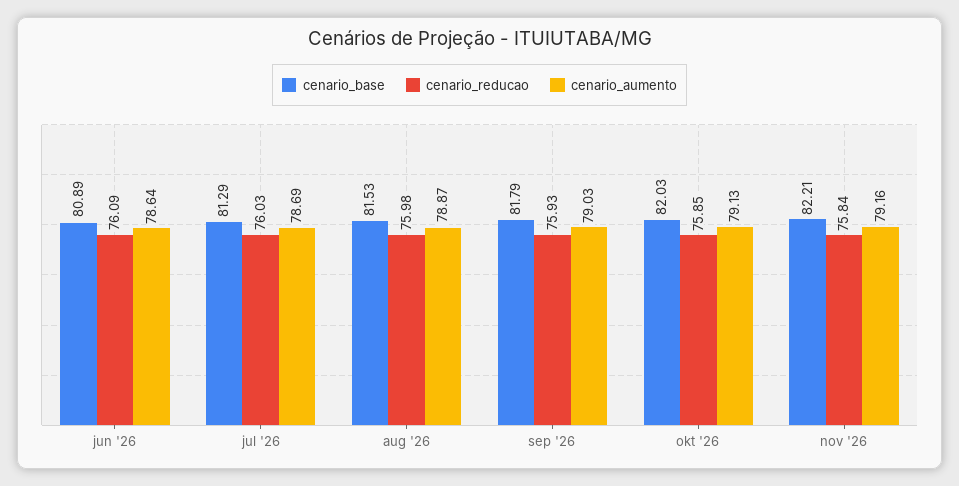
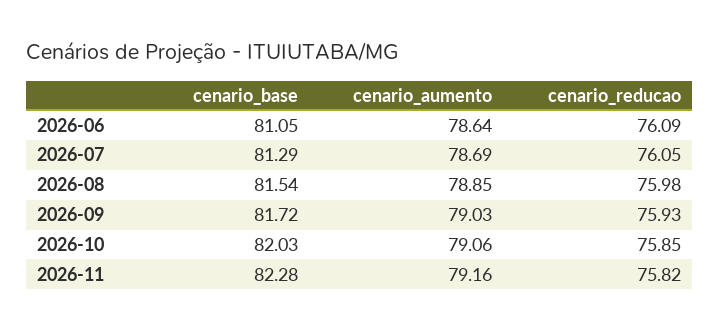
cenario_base, jun '26: 80.89 -> 81.05
cenario_reducao, jul '26: 76.03 -> 76.05
cenario_base, aug '26: 81.53 -> 81.54
cenario_aumento, aug '26: 78.87 -> 78.85
cenario_base, sep '26: 81.79 -> 81.72
cenario_aumento, okt '26: 79.13 -> 79.06
cenario_base, nov '26: 82.21 -> 82.28
cenario_reducao, nov '26: 75.84 -> 75.82

